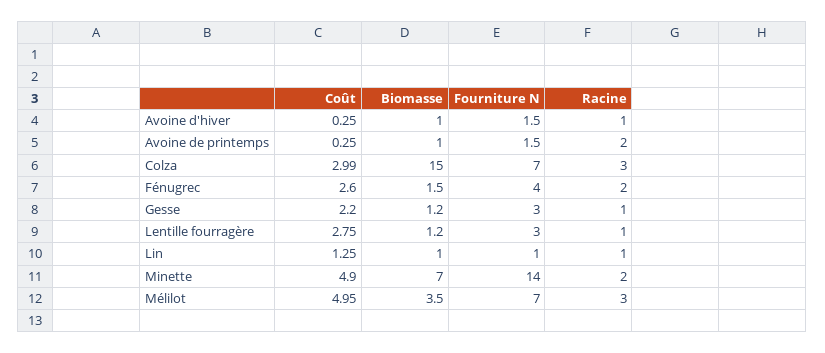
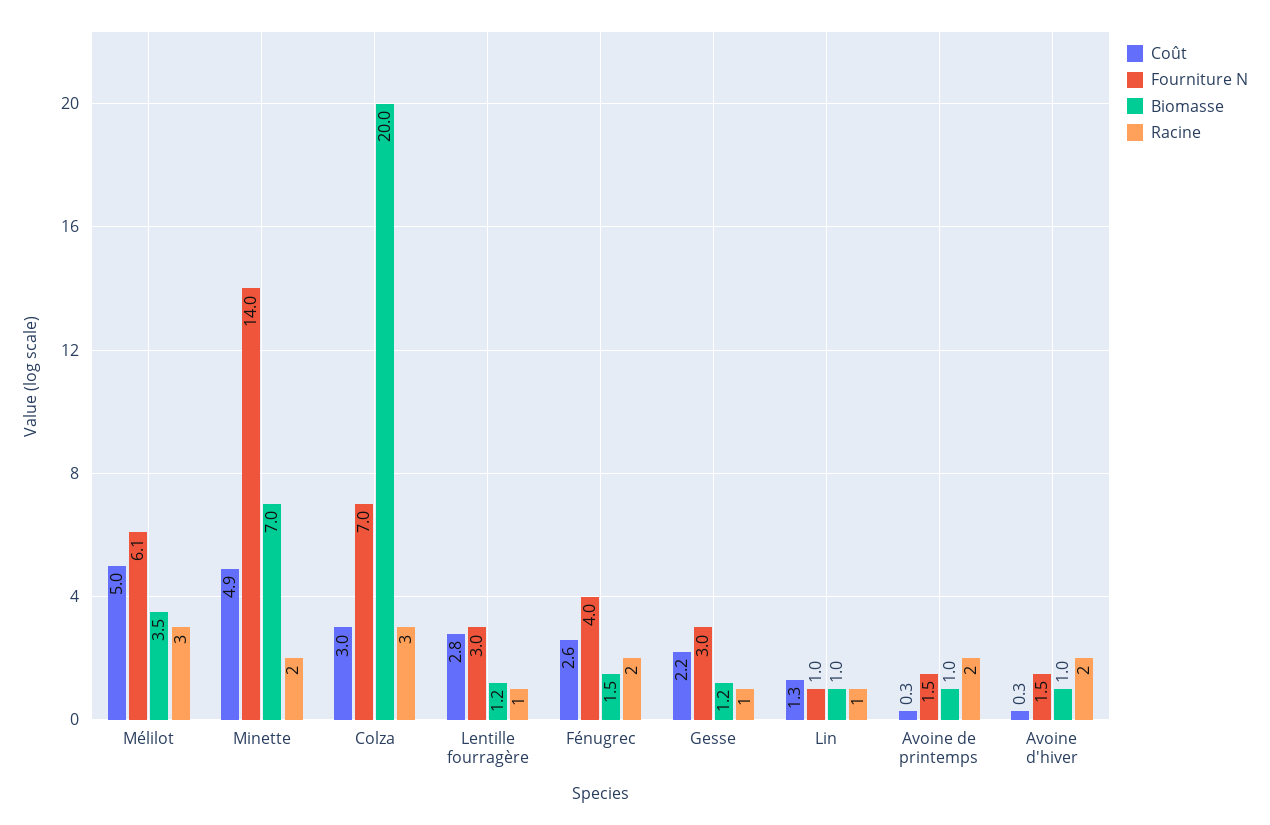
Racine, Avoine d'hiver: 1 -> 2
Biomasse, Colza: 15 -> 20
Fourniture N, Mélilot: 7 -> 6.1

